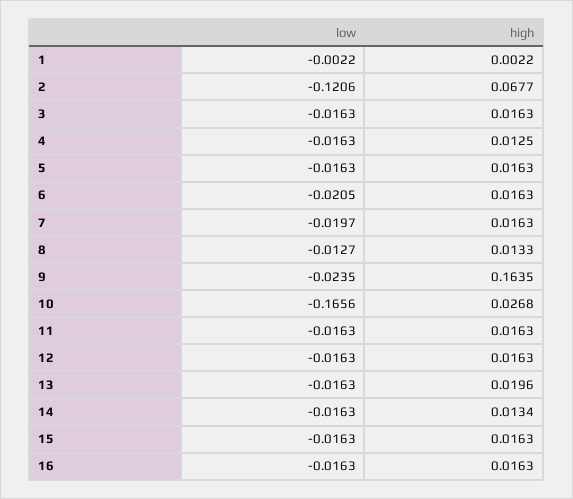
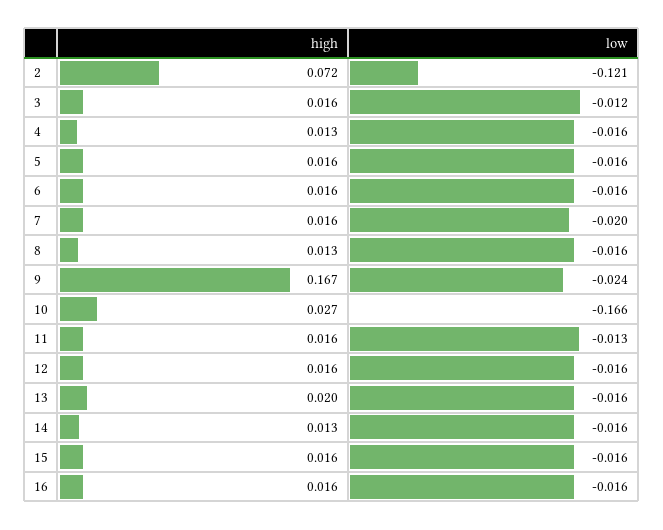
low, 1: -0.0022 -> none
high, 1: 0.0022 -> none
high, 2: 0.0677 -> 0.072
low, 3: -0.0163 -> -0.012
low, 6: -0.0205 -> -0.016
low, 8: -0.0127 -> -0.016
high, 9: 0.1635 -> 0.167
low, 11: -0.0163 -> -0.013

